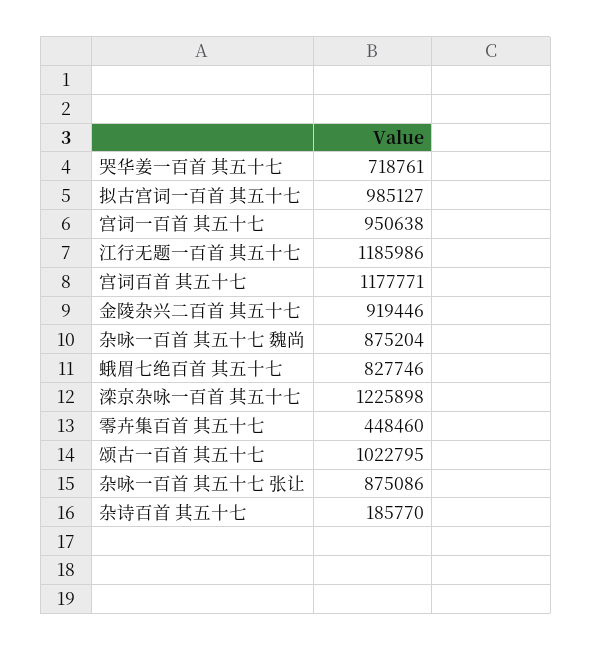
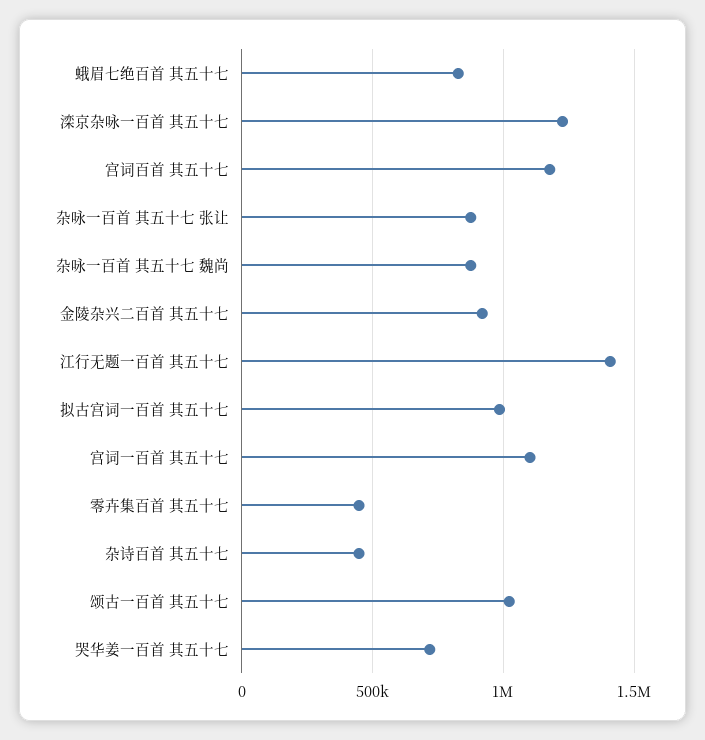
宫词一百首 其五十七: 950638 -> 1100000
江行无题一百首 其五十七: 1185986 -> 1400000
杂诗百首 其五十七: 185770 -> 450000

